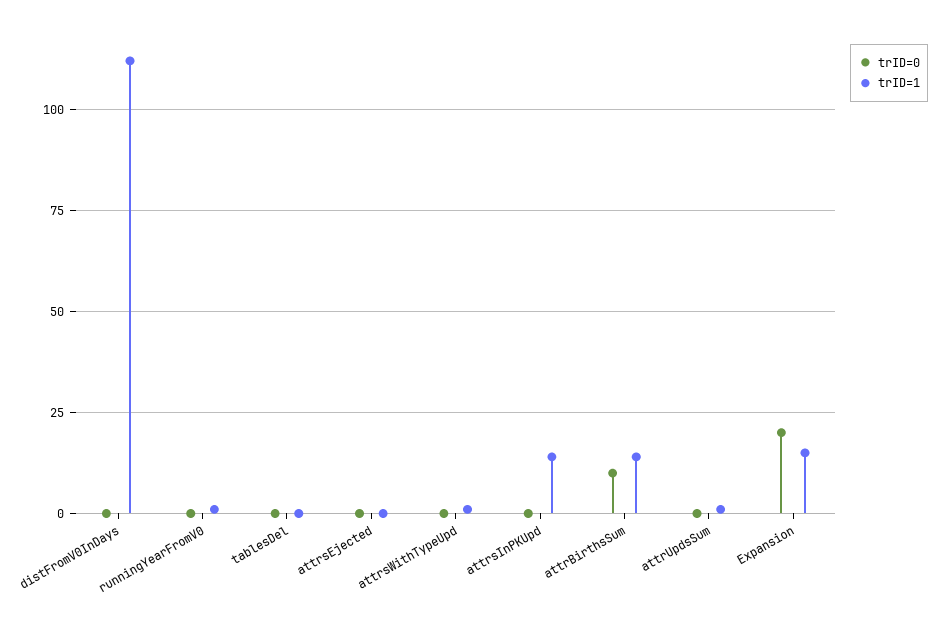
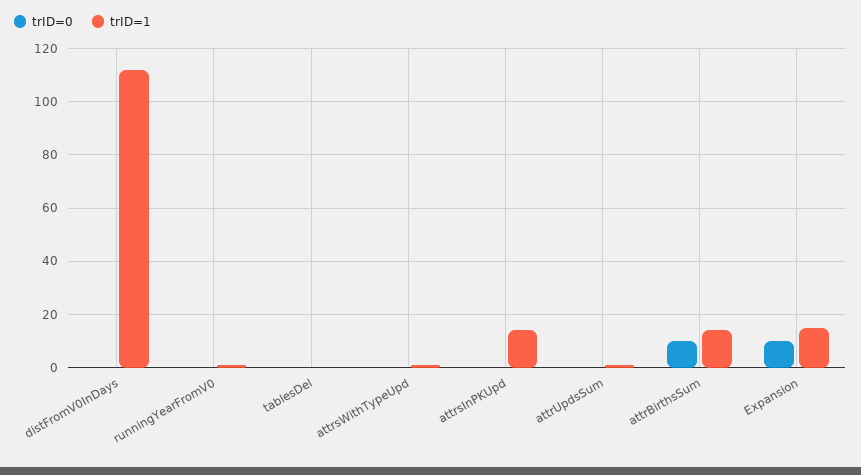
trID=0, attrsEjected: 0 -> none
trID=1, attrsEjected: 0 -> none
trID=0, Expansion: 20 -> 10

